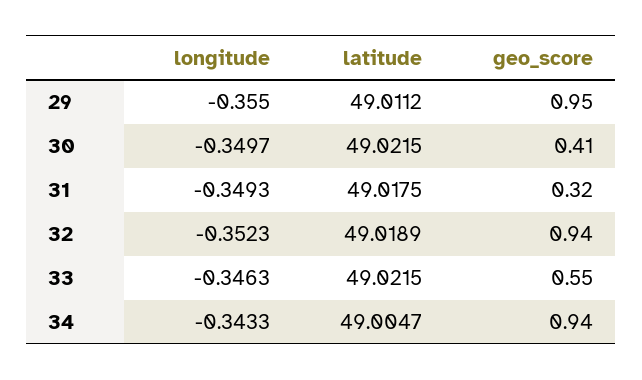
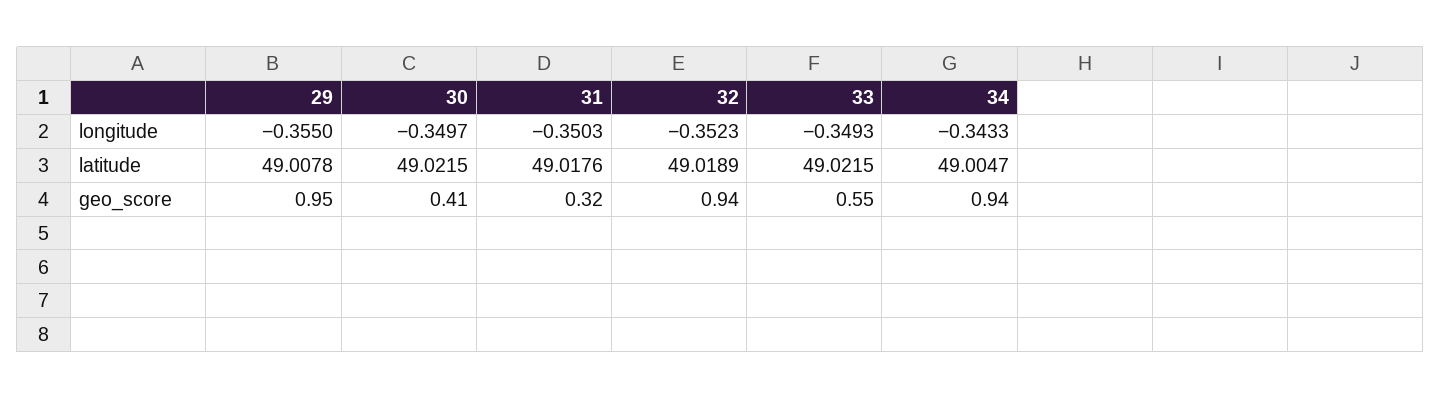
latitude, 29: 49.0112 -> 49.0078
longitude, 31: -0.3493 -> -0.3503
latitude, 31: 49.0175 -> 49.0176
longitude, 33: -0.3463 -> -0.3493

